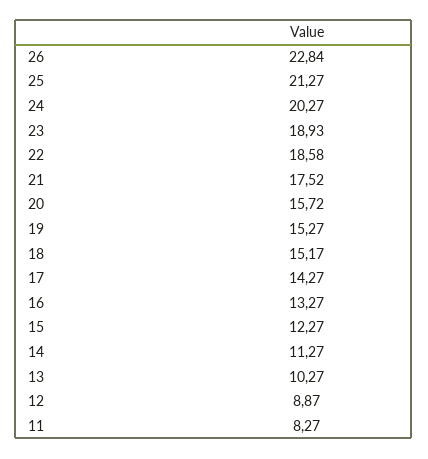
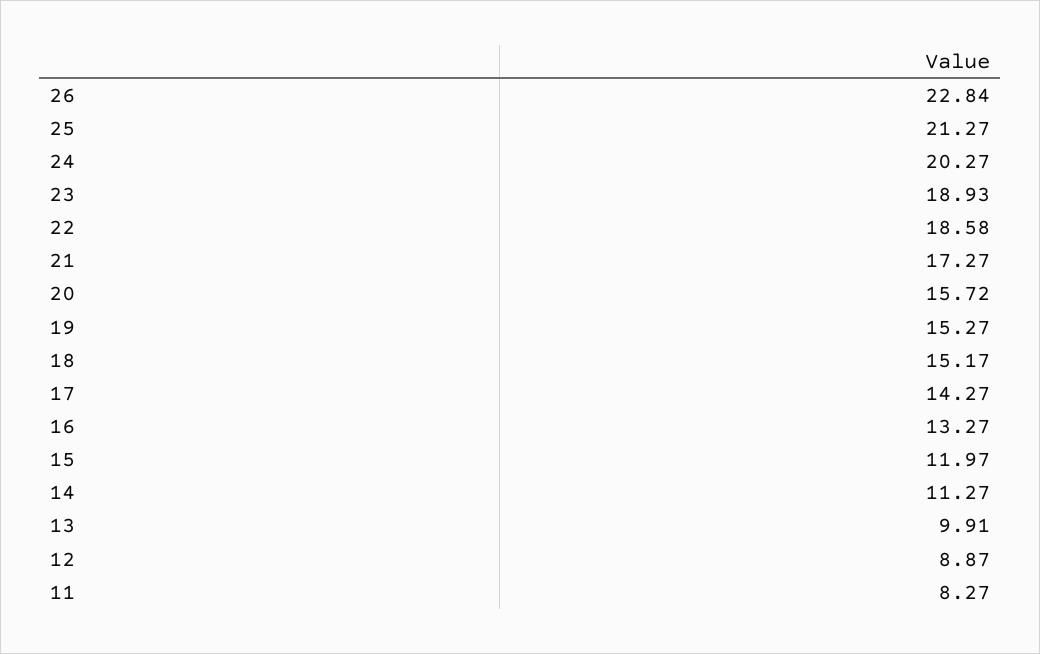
21: 17.52 -> 17.27
15: 12.27 -> 11.97
13: 10.27 -> 9.91

